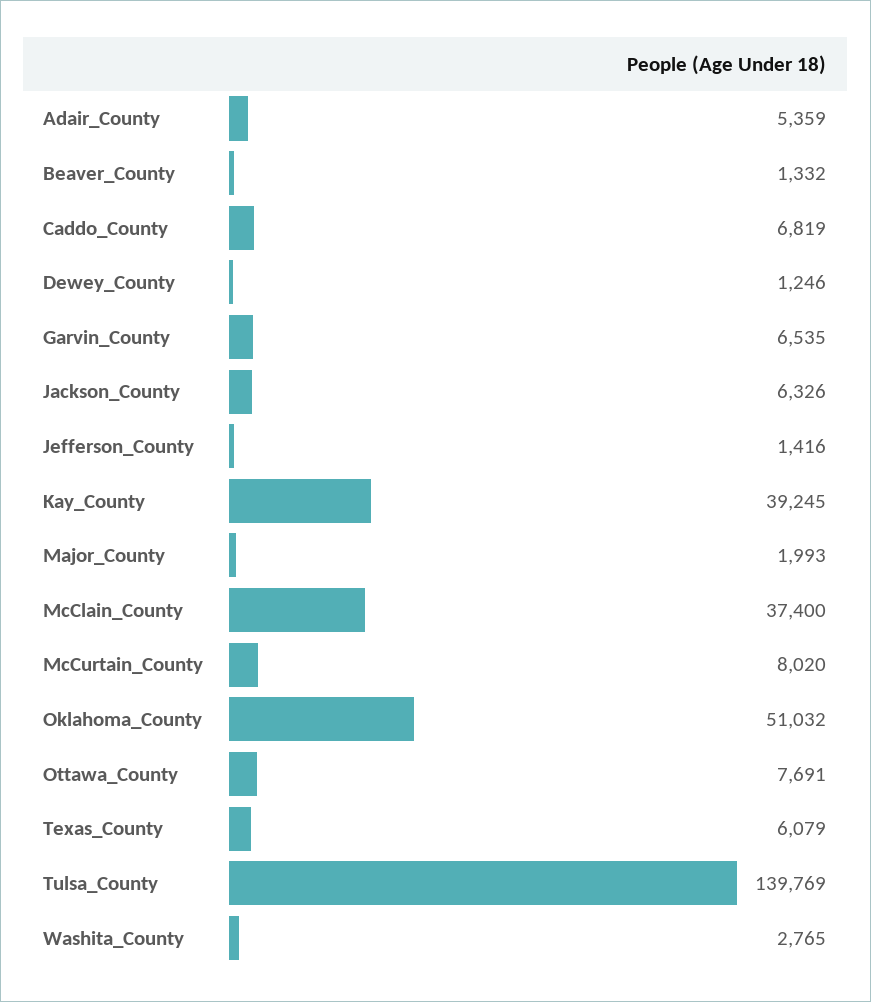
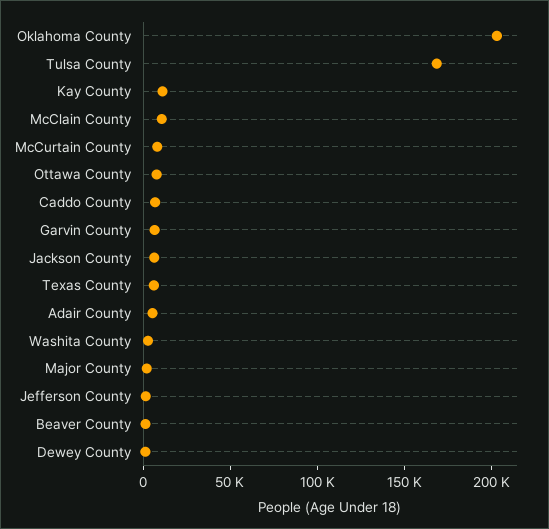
Kay_County: 39245 -> 10000
McClain_County: 37400 -> 10000
Oklahoma_County: 51032 -> 200000
Tulsa_County: 139769 -> 170000

